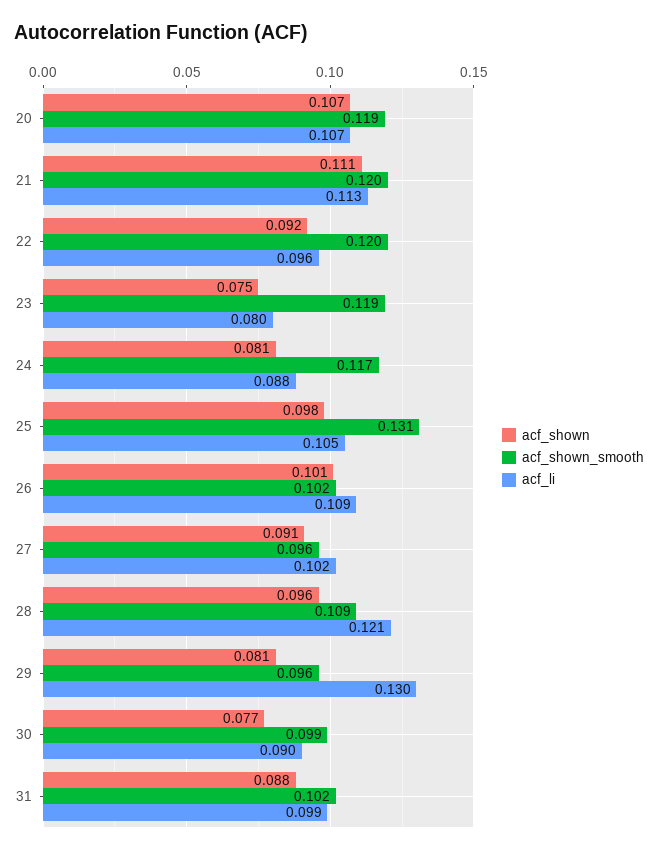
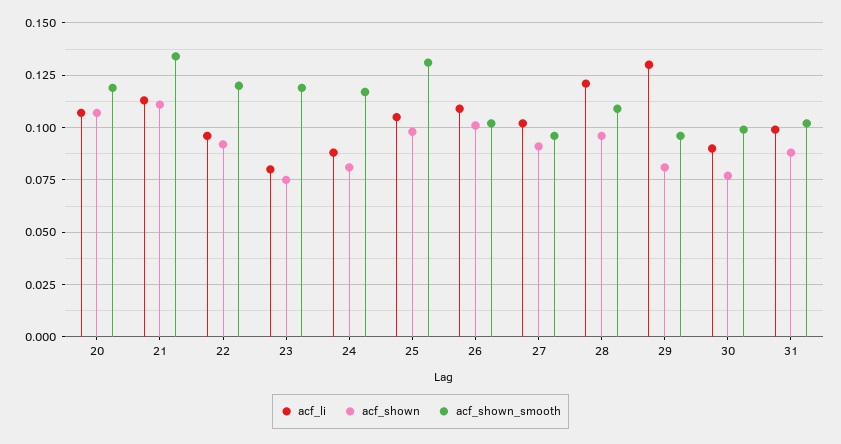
acf_shown_smooth, 21: 0.12 -> 0.135

